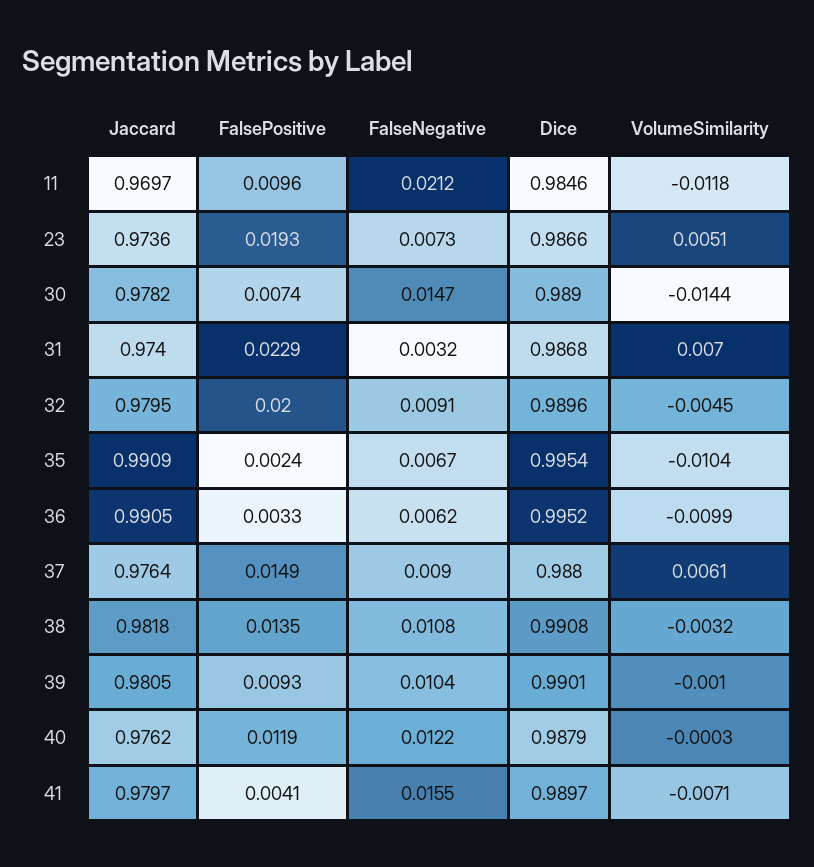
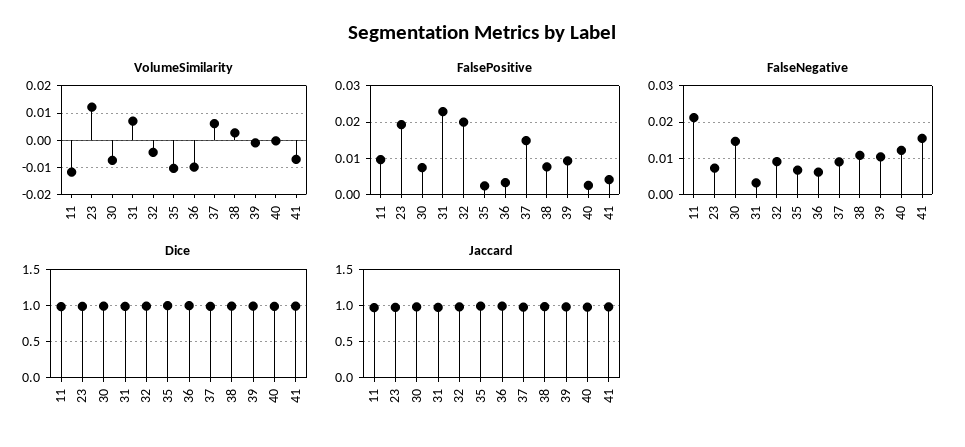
VolumeSimilarity, 23: 0.0051 -> 0.0125
VolumeSimilarity, 30: -0.0144 -> -0.0075
FalsePositive, 38: 0.0135 -> 0.008
VolumeSimilarity, 38: -0.0032 -> 0.0025
FalsePositive, 40: 0.0119 -> 0.002

